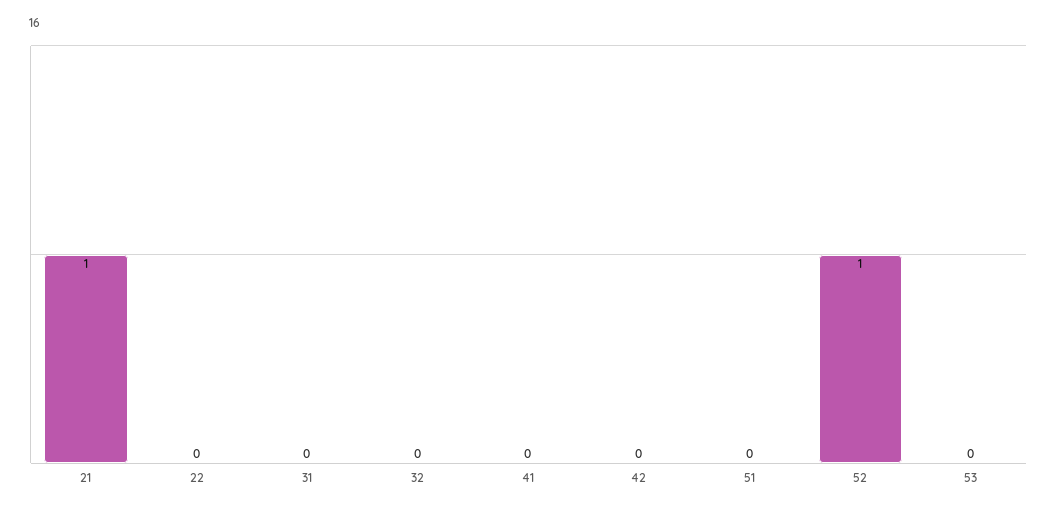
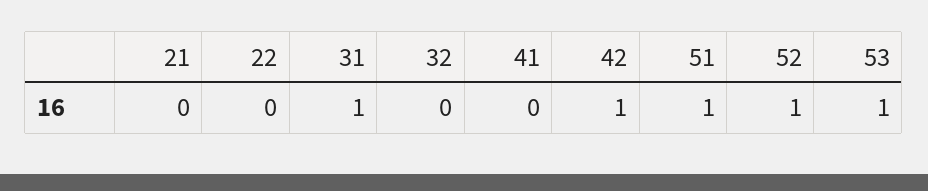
21: 1 -> 0
31: 0 -> 1
42: 0 -> 1
51: 0 -> 1
53: 0 -> 1

